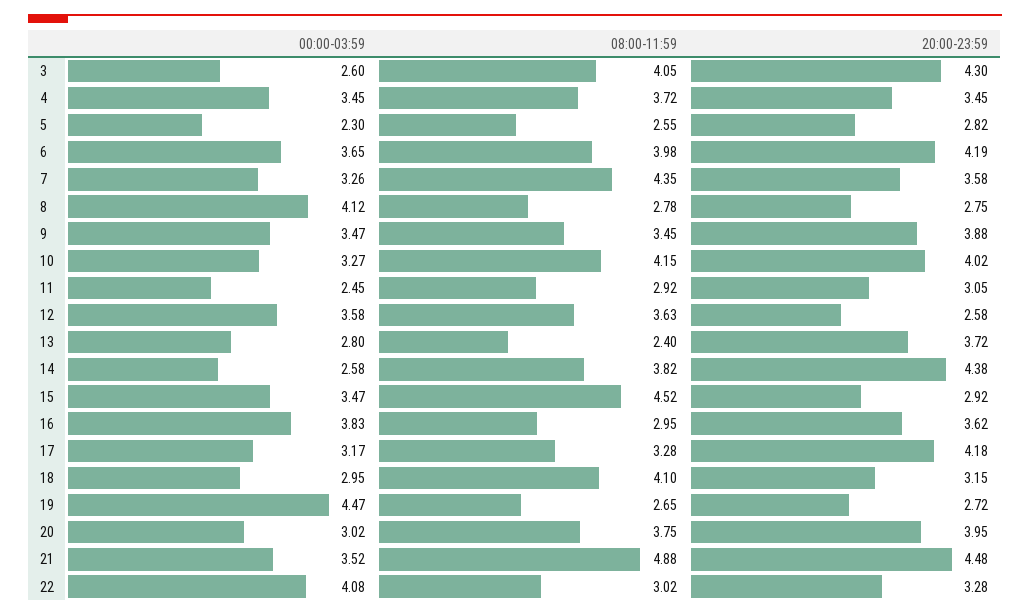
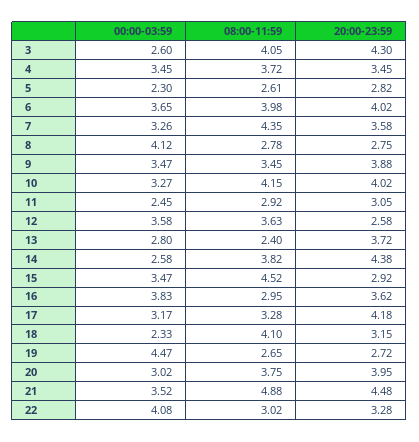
08:00-11:59, 5: 2.55 -> 2.61
20:00-23:59, 6: 4.19 -> 4.02
00:00-03:59, 18: 2.95 -> 2.33

